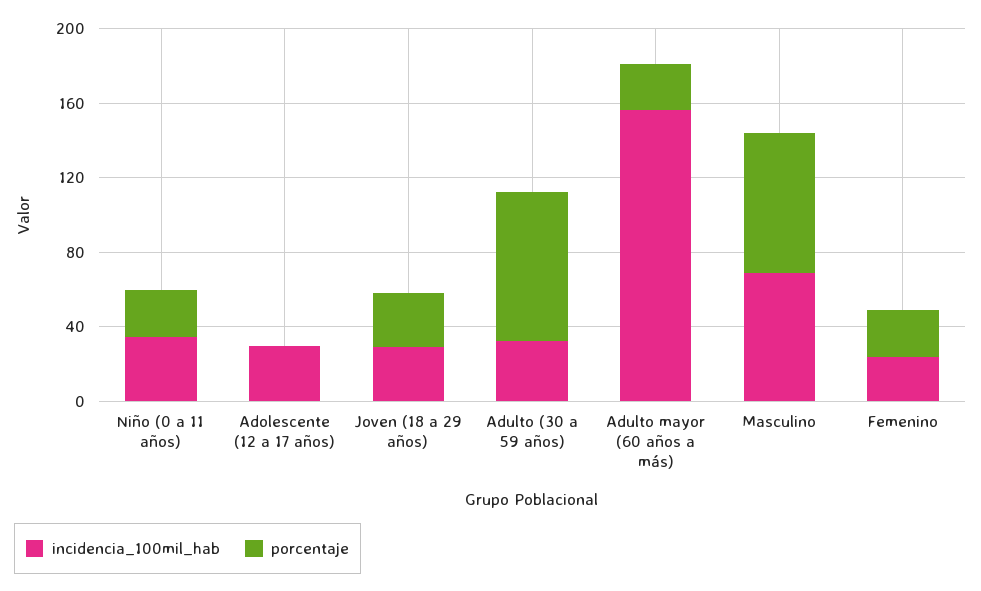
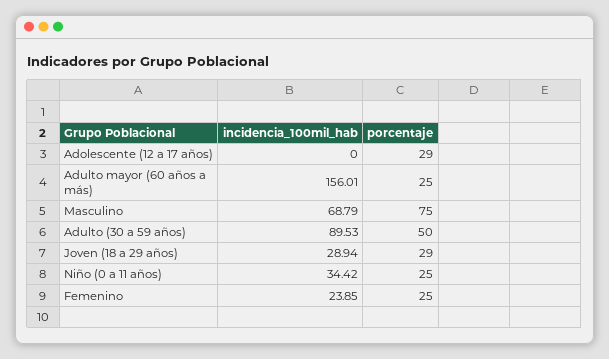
incidencia_100mil_hab, Adolescente (12 a 17 años): 30 -> 0
porcentaje, Adolescente (12 a 17 años): 0 -> 29
incidencia_100mil_hab, Adulto (30 a 59 años): 30 -> 89.53
porcentaje, Adulto (30 a 59 años): 80 -> 50

